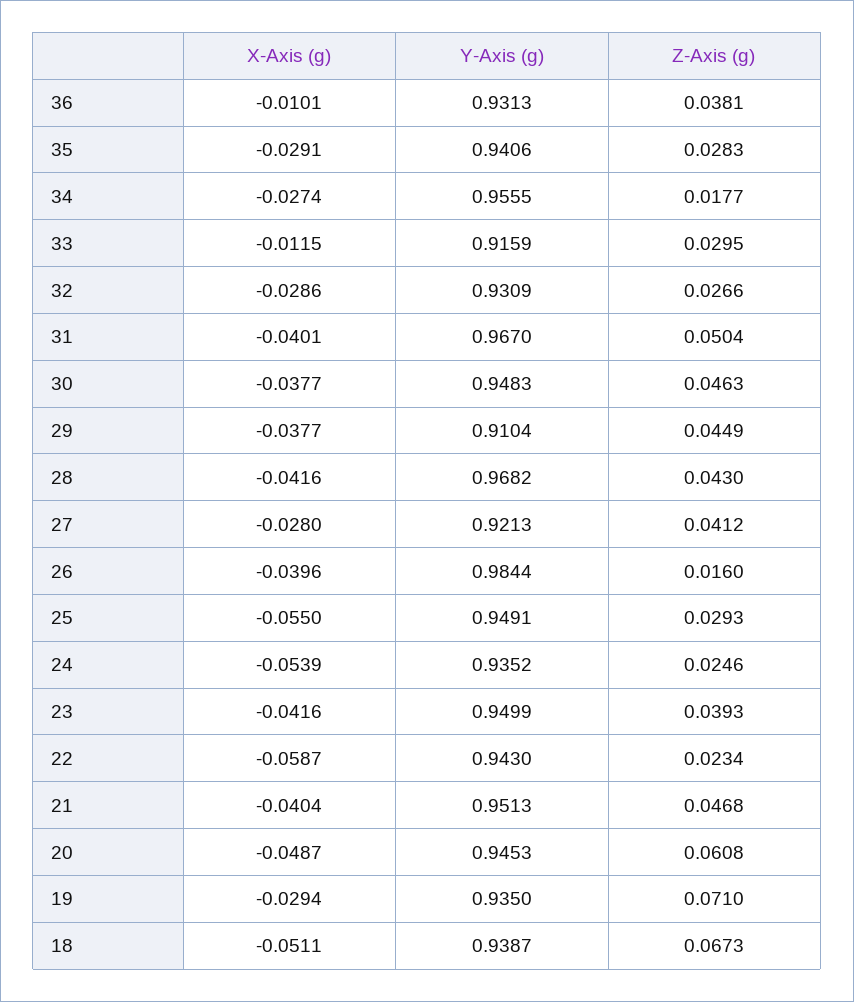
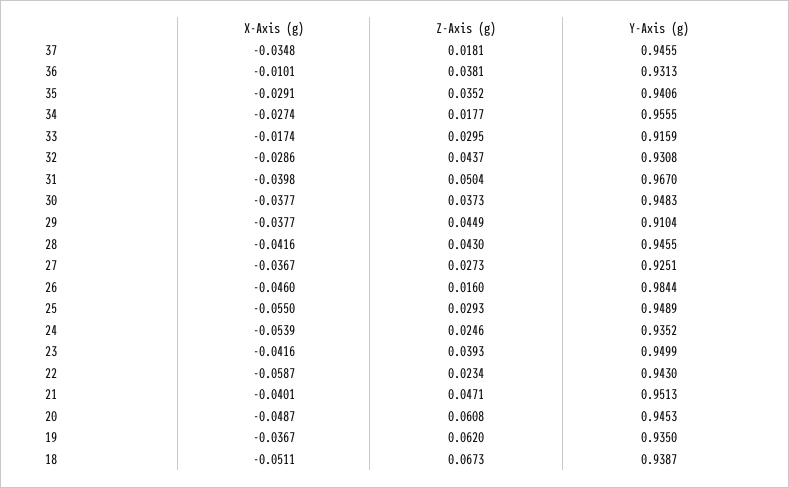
Z-Axis (g), 35: 0.0283 -> 0.0352
X-Axis (g), 33: -0.0115 -> -0.0174
Y-Axis (g), 32: 0.9309 -> 0.9308
Z-Axis (g), 32: 0.0266 -> 0.0437
X-Axis (g), 31: -0.0401 -> -0.0398
Z-Axis (g), 30: 0.0463 -> 0.0373
Y-Axis (g), 28: 0.9682 -> 0.9455
X-Axis (g), 27: -0.028 -> -0.0367
Y-Axis (g), 27: 0.9213 -> 0.9251
Z-Axis (g), 27: 0.0412 -> 0.0273
X-Axis (g), 26: -0.0396 -> -0.046
Y-Axis (g), 25: 0.9491 -> 0.9489
X-Axis (g), 21: -0.0404 -> -0.0401
Z-Axis (g), 21: 0.0468 -> 0.0471
X-Axis (g), 19: -0.0294 -> -0.0367
Z-Axis (g), 19: 0.071 -> 0.062
X-Axis (g), 37: none -> -0.0348
Z-Axis (g), 37: none -> 0.0181
Y-Axis (g), 37: none -> 0.9455

